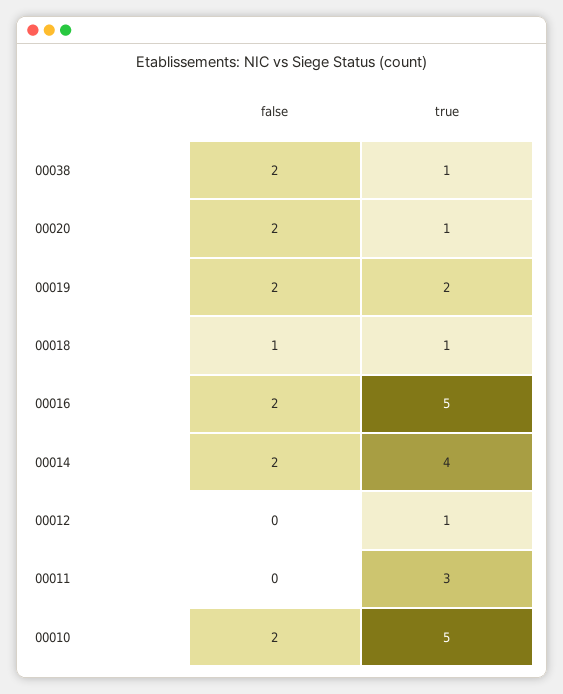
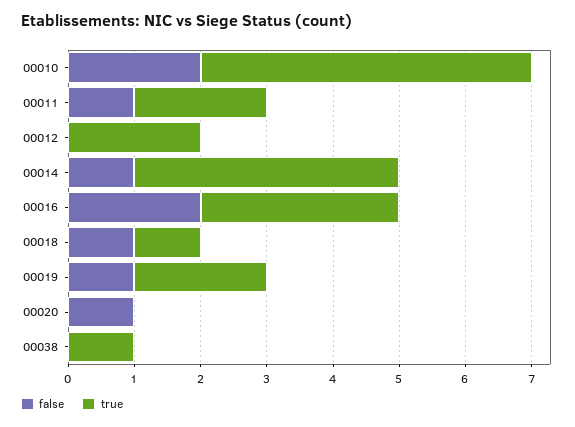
false, 00038: 2 -> 0
false, 00020: 2 -> 1
true, 00020: 1 -> 0
false, 00019: 2 -> 1
true, 00016: 5 -> 3
false, 00014: 2 -> 1
true, 00012: 1 -> 2
false, 00011: 0 -> 1
true, 00011: 3 -> 2

